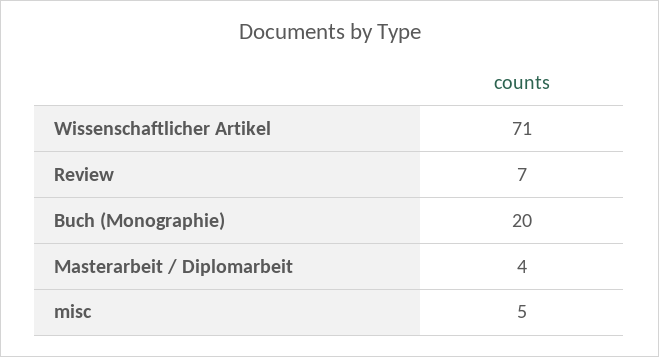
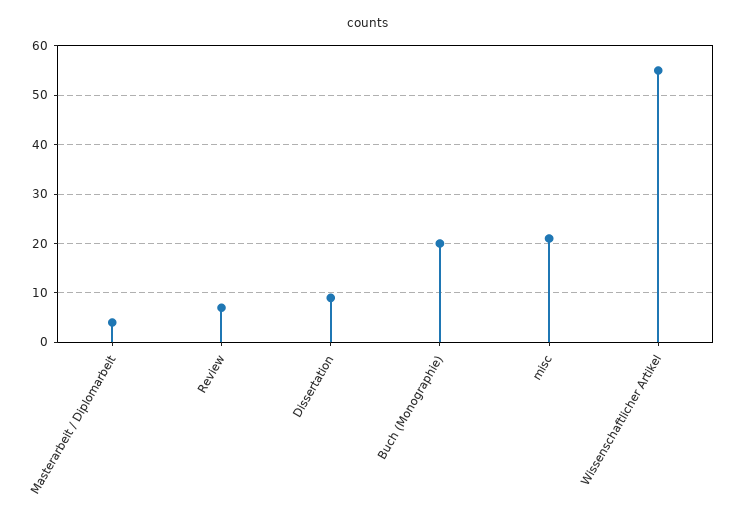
Wissenschaftlicher Artikel: 71 -> 55
misc: 5 -> 20
Dissertation: none -> 10

